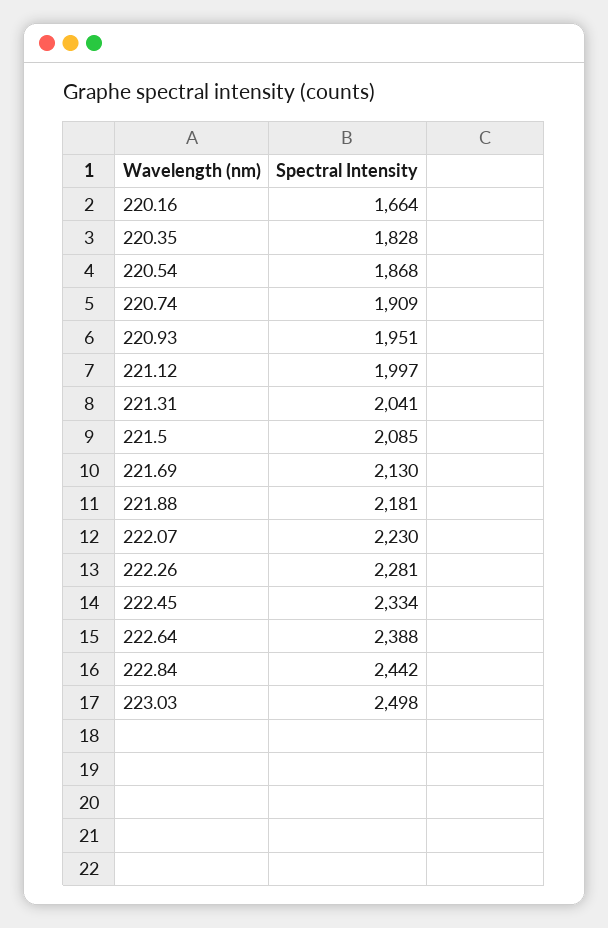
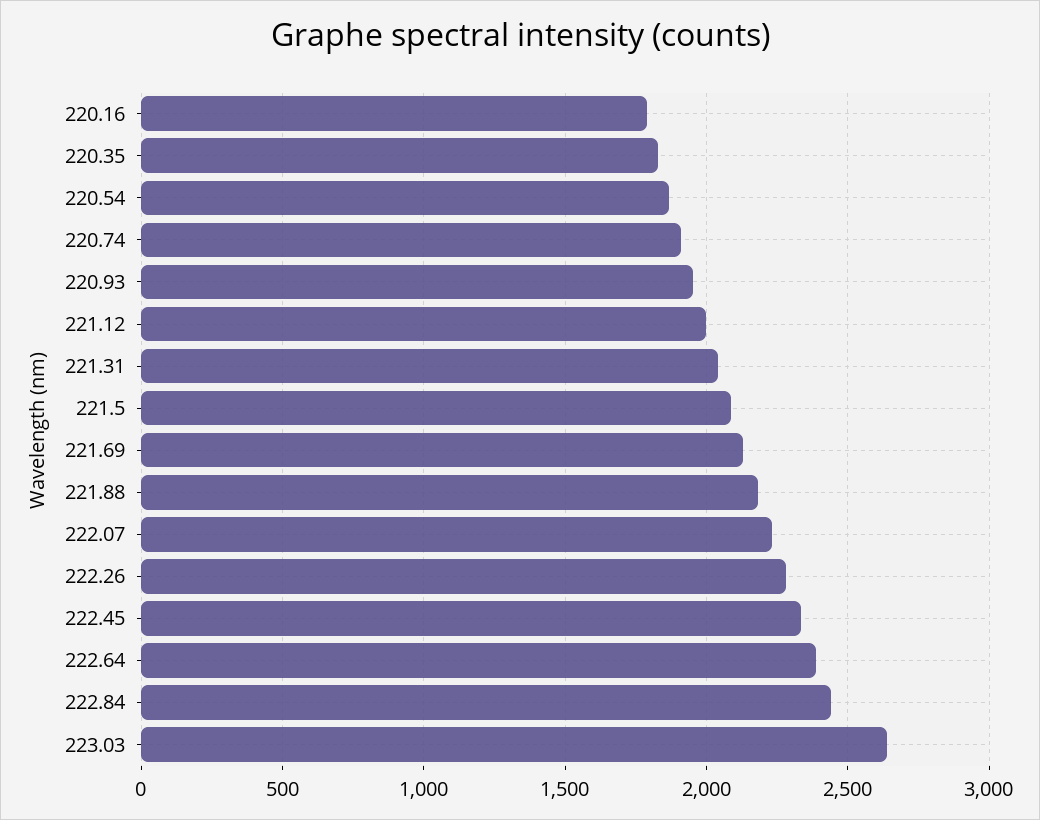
220.16: 1664 -> 1800
223.03: 2498 -> 2650

